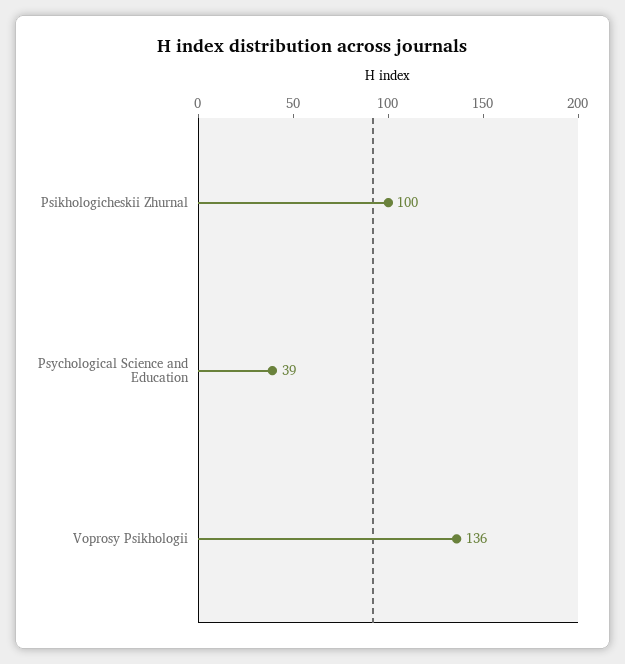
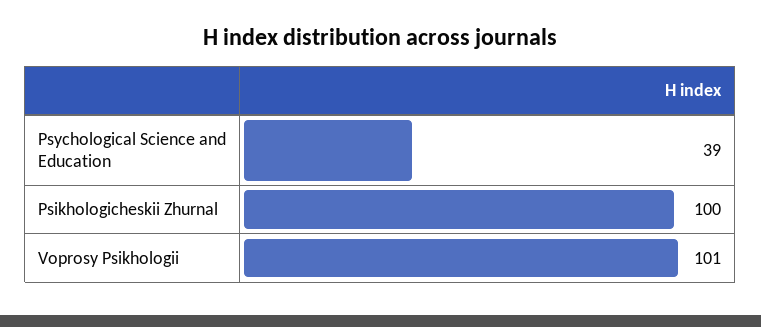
Voprosy Psikhologii: 136 -> 101

